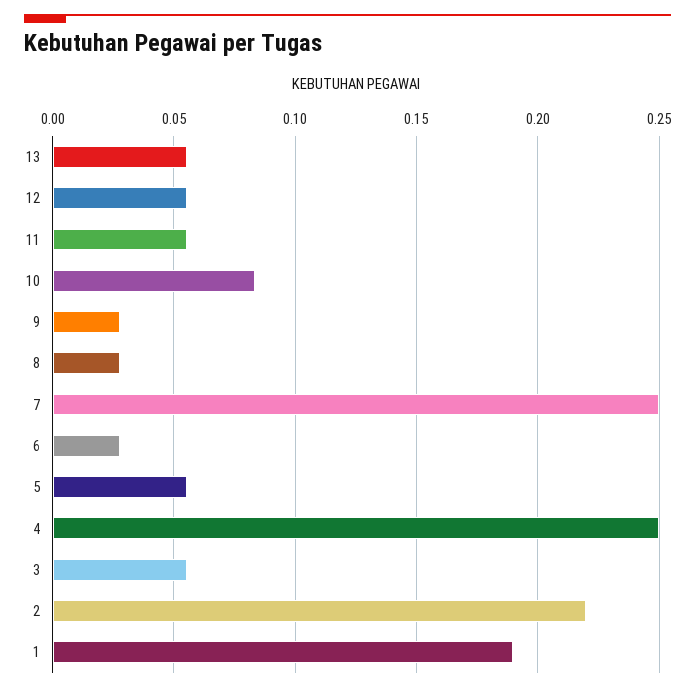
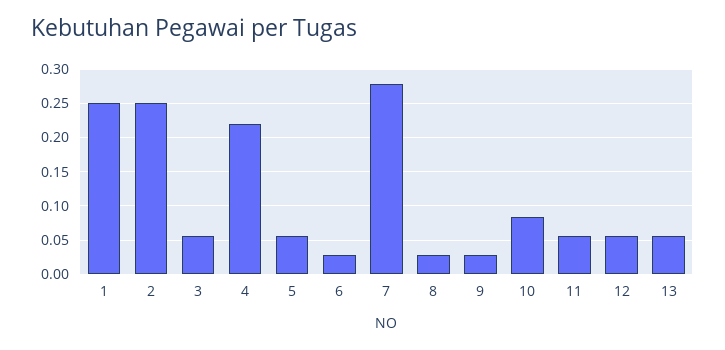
7: 0.25 -> 0.28
4: 0.25 -> 0.22
2: 0.22 -> 0.25
1: 0.19 -> 0.25

